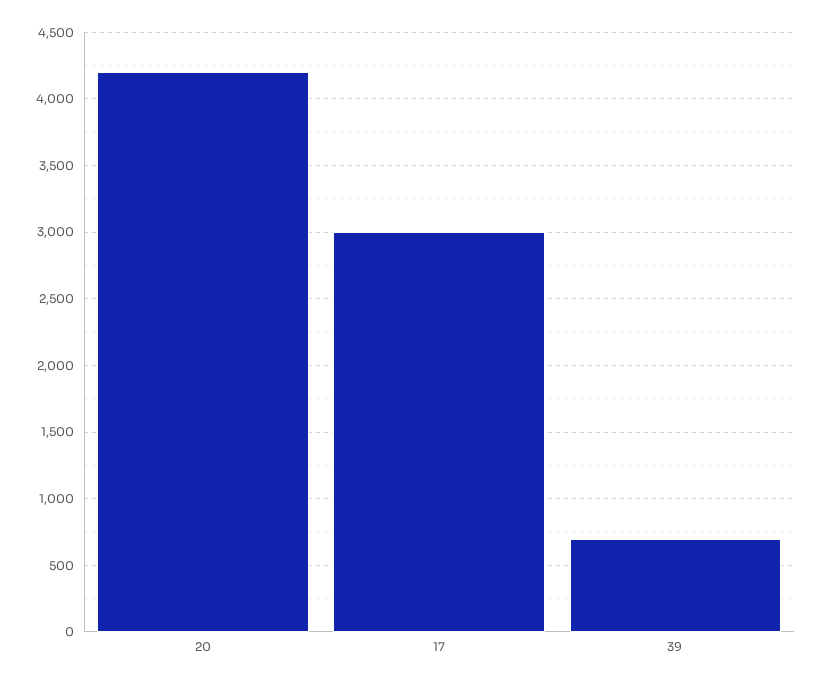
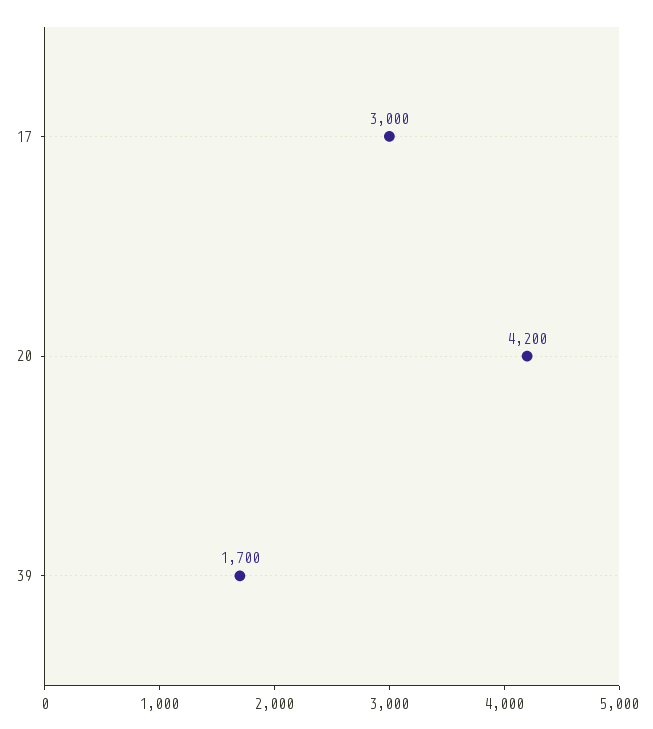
39: 700 -> 1700

